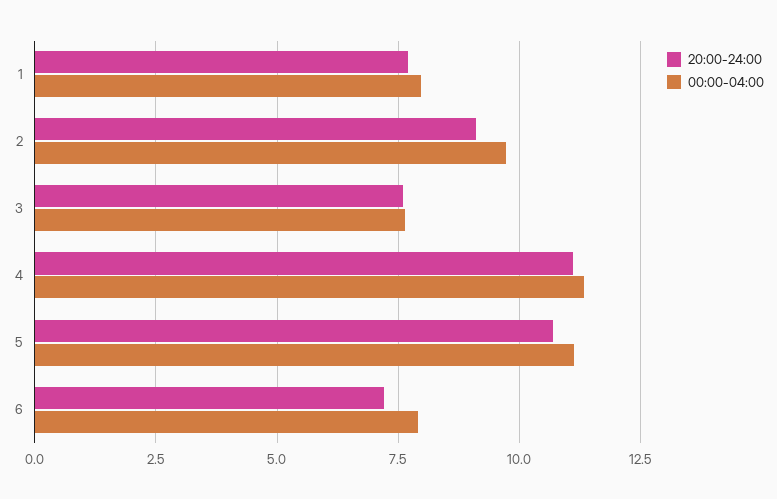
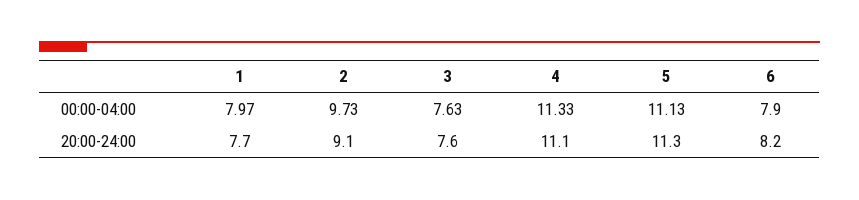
20:00-24:00, 5: 10.75 -> 11.3
20:00-24:00, 6: 7.25 -> 8.2

